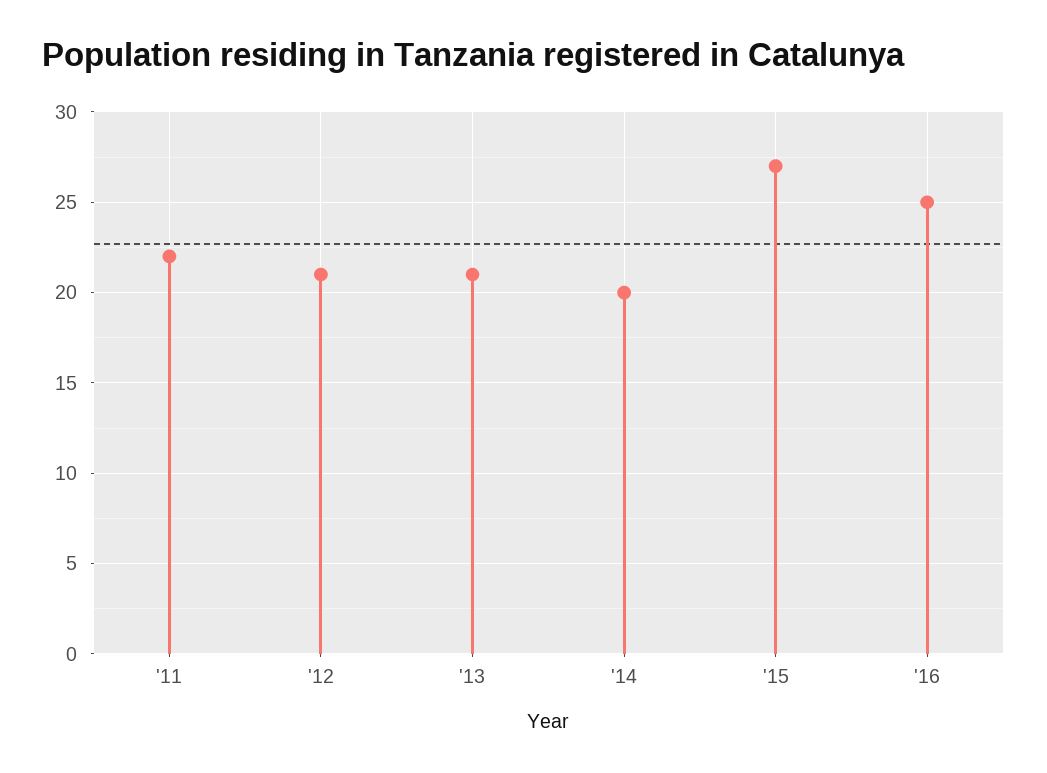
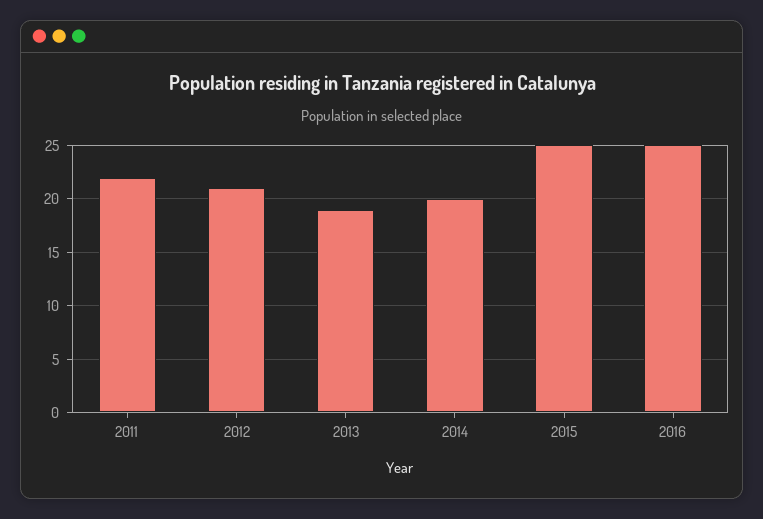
'13: 21 -> 19
'15: 27 -> 25

